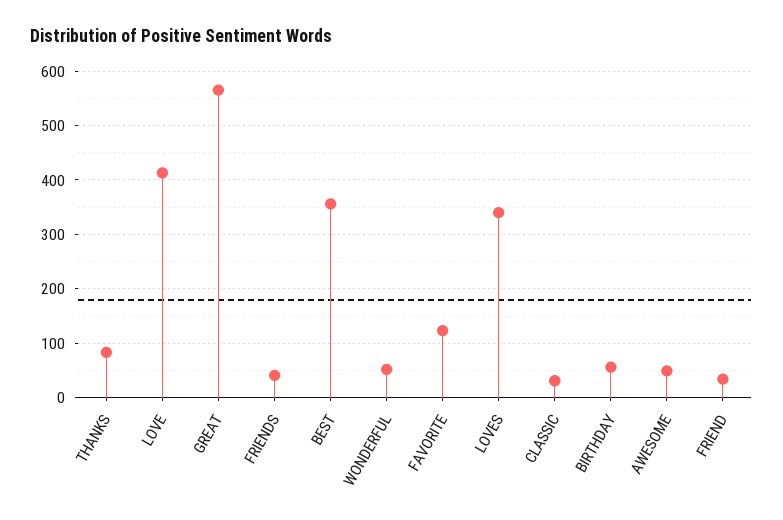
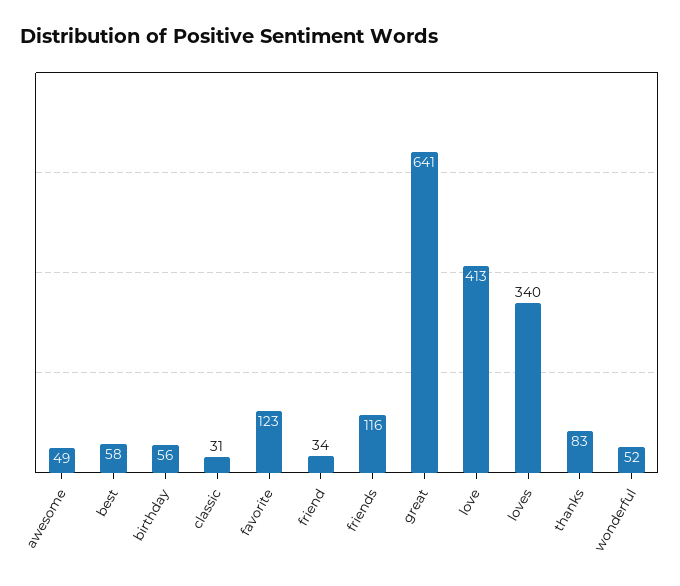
GREAT: 560 -> 641
FRIENDS: 40 -> 116
BEST: 360 -> 58

